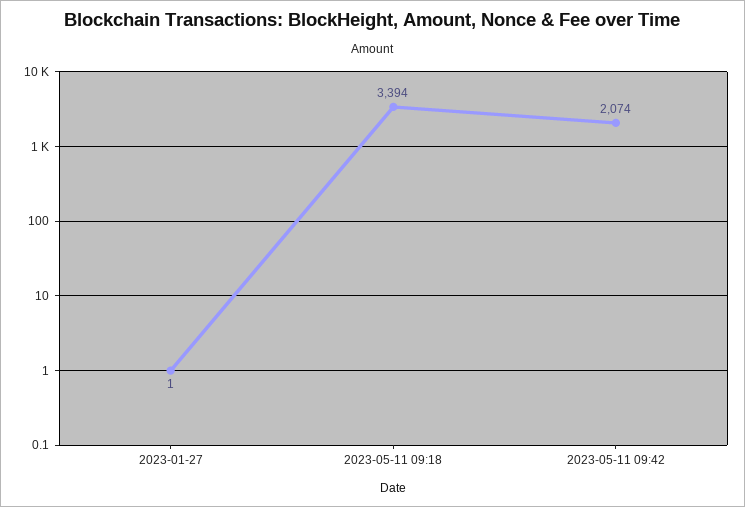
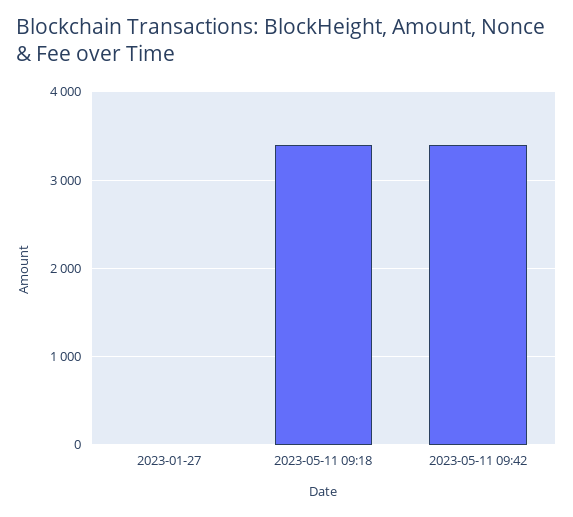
2023-05-11 09:42: 2074 -> 3400

